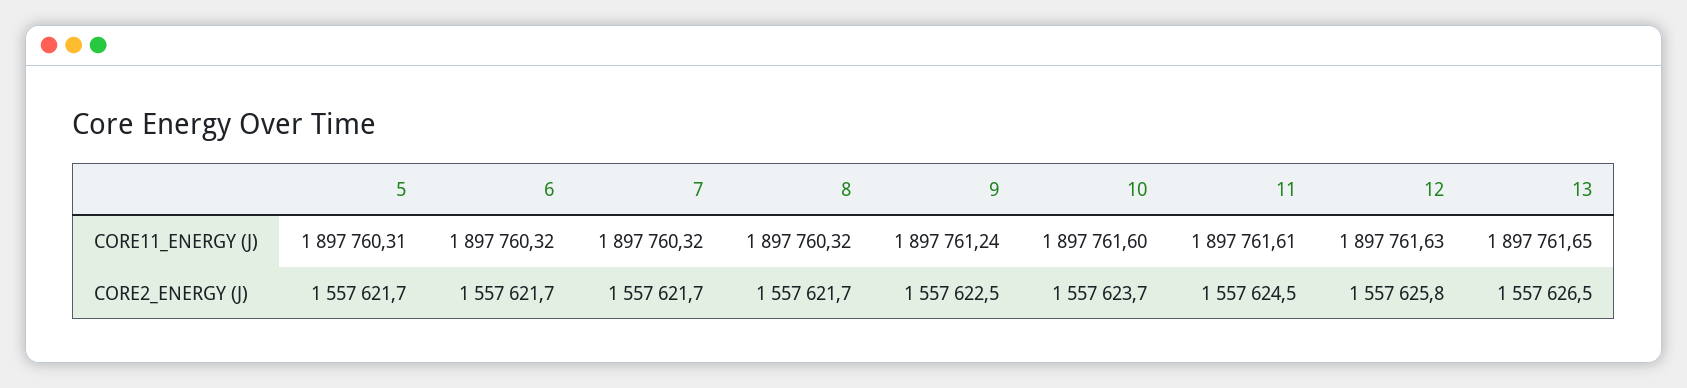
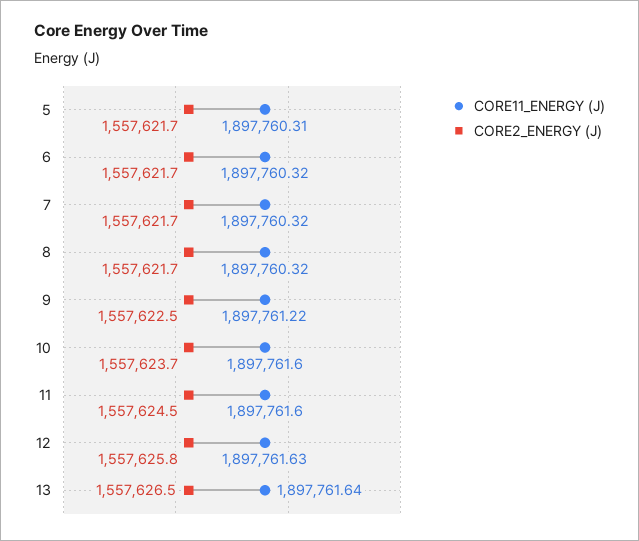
CORE11_ENERGY (J), 9: 1897761.24 -> 1897761.22
CORE11_ENERGY (J), 11: 1897761.61 -> 1897761.6
CORE11_ENERGY (J), 13: 1897761.65 -> 1897761.64

